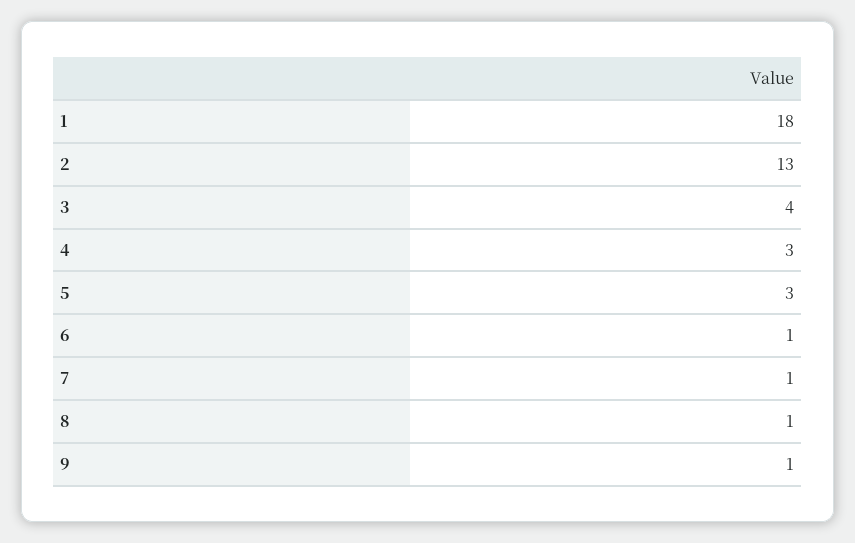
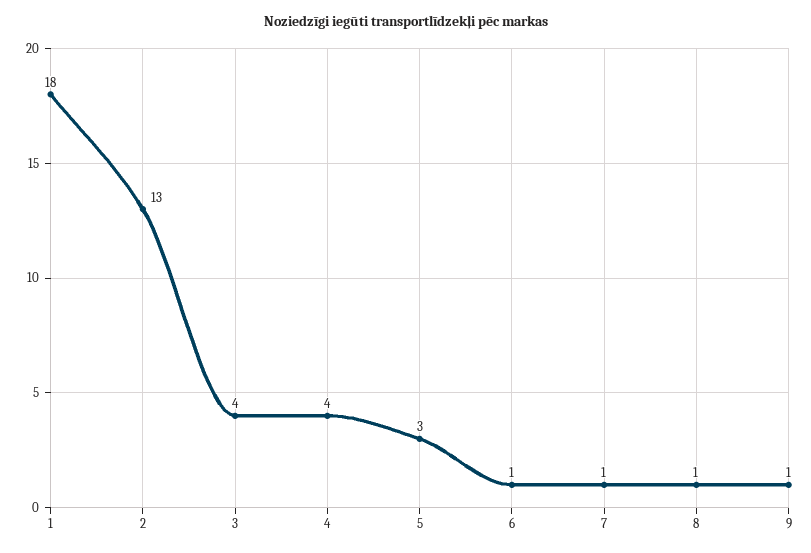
4: 3 -> 4

